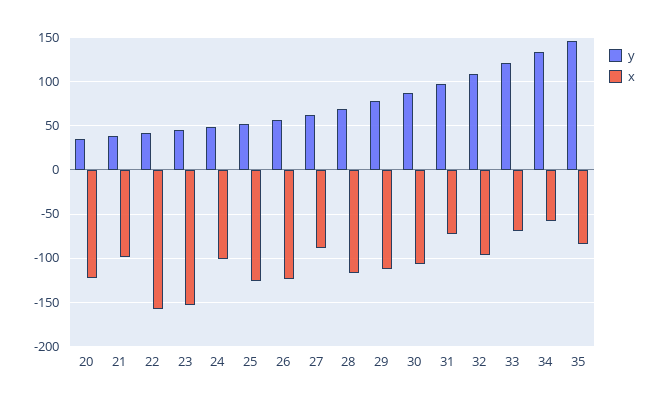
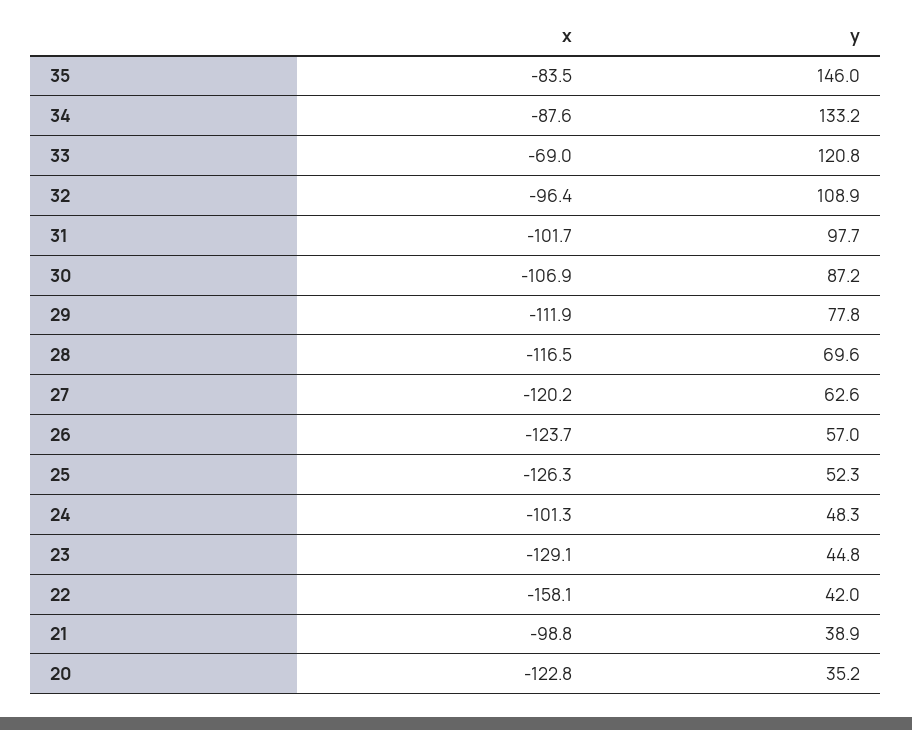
x, 23: -150 -> -129.1
x, 27: -90 -> -120.2
x, 31: -70 -> -101.7
x, 34: -60 -> -87.6

